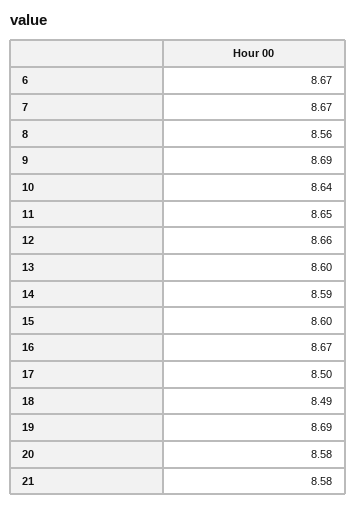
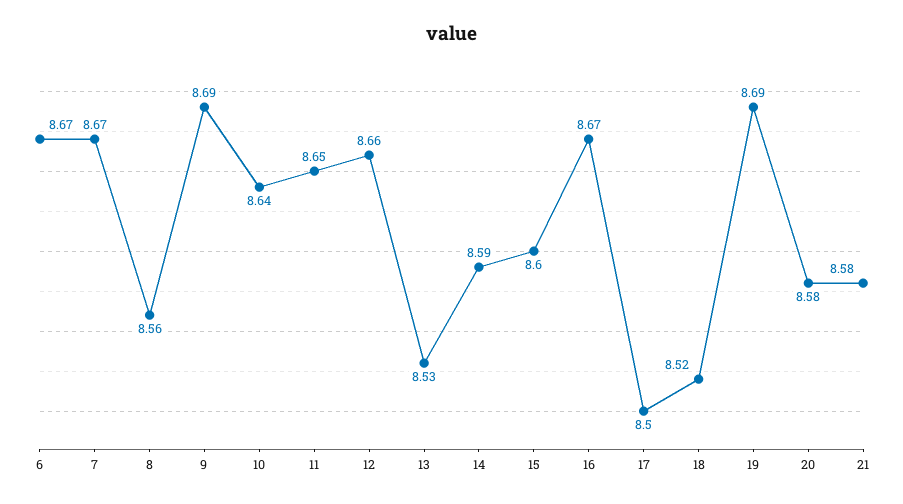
13: 8.6 -> 8.53
18: 8.49 -> 8.52

